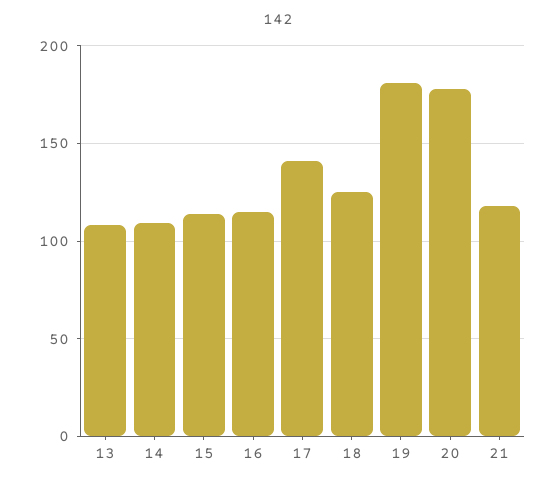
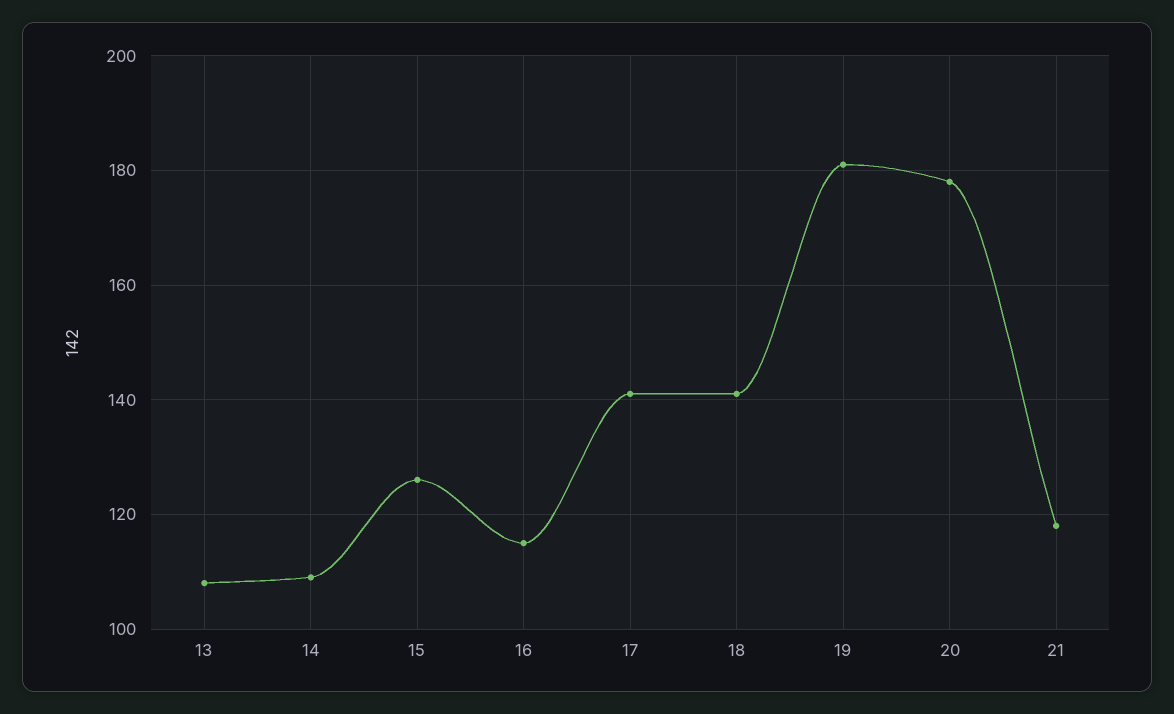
15: 115 -> 125
18: 125 -> 140

